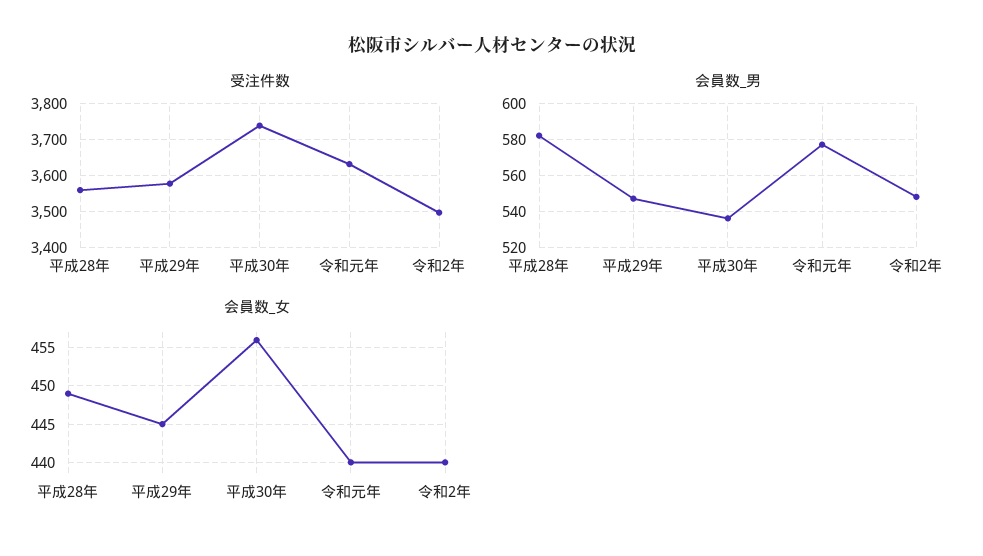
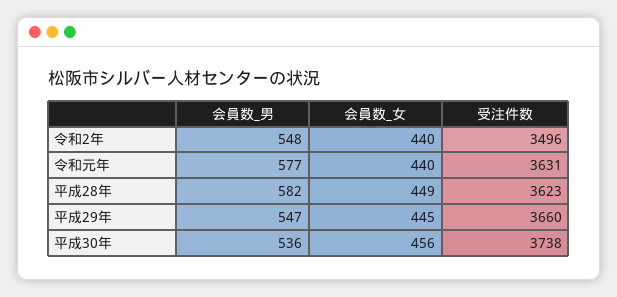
受注件数, 平成28年: 3560 -> 3623
受注件数, 平成29年: 3580 -> 3660

